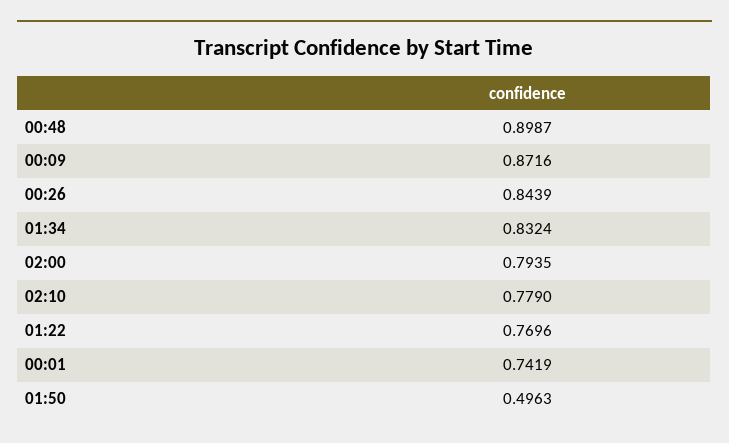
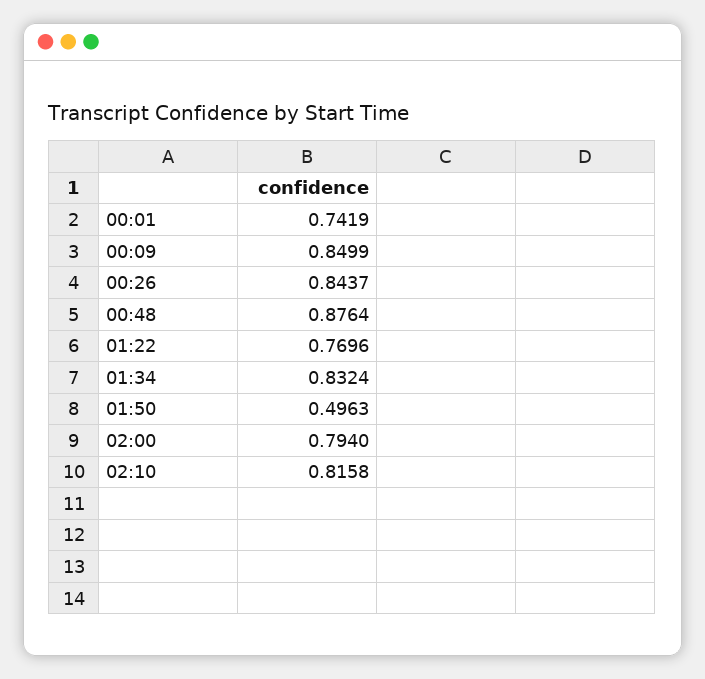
00:48: 0.8987 -> 0.8764
00:09: 0.8716 -> 0.8499
00:26: 0.8439 -> 0.8437
02:00: 0.7935 -> 0.794
02:10: 0.779 -> 0.8158

